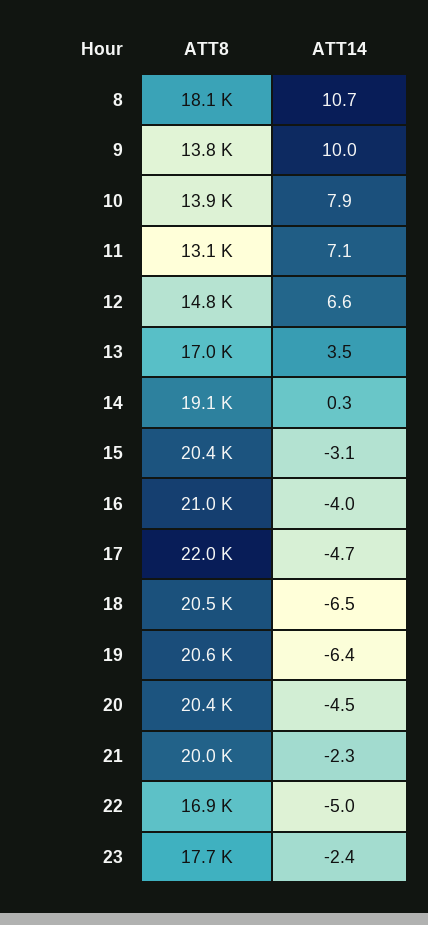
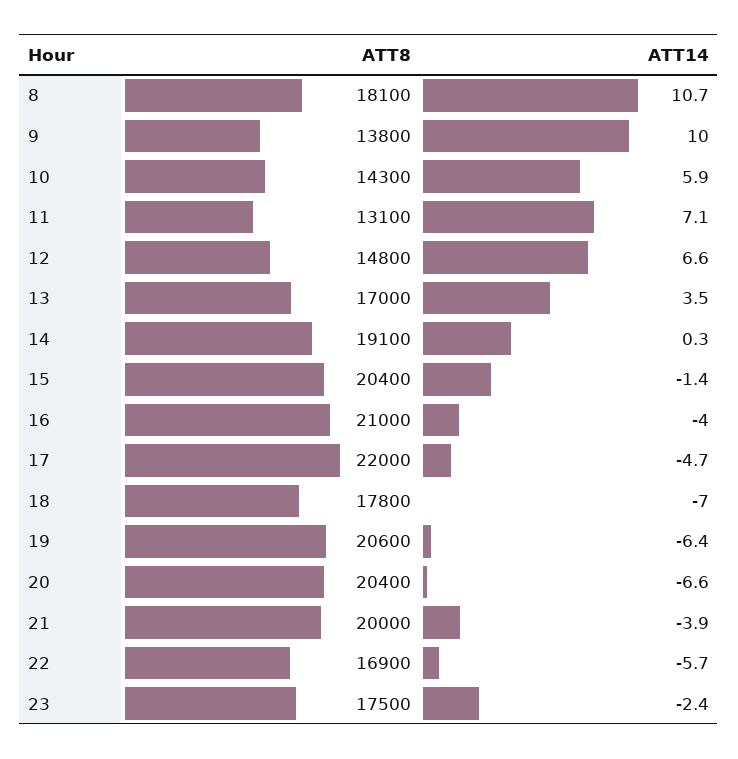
ATT8, 10: 13900 -> 14300
ATT14, 10: 7.9 -> 5.9
ATT14, 15: -3.1 -> -1.4
ATT8, 18: 20500 -> 17800
ATT14, 18: -6.5 -> -7
ATT14, 20: -4.5 -> -6.6
ATT14, 21: -2.3 -> -3.9
ATT14, 22: -5 -> -5.7
ATT8, 23: 17700 -> 17500

